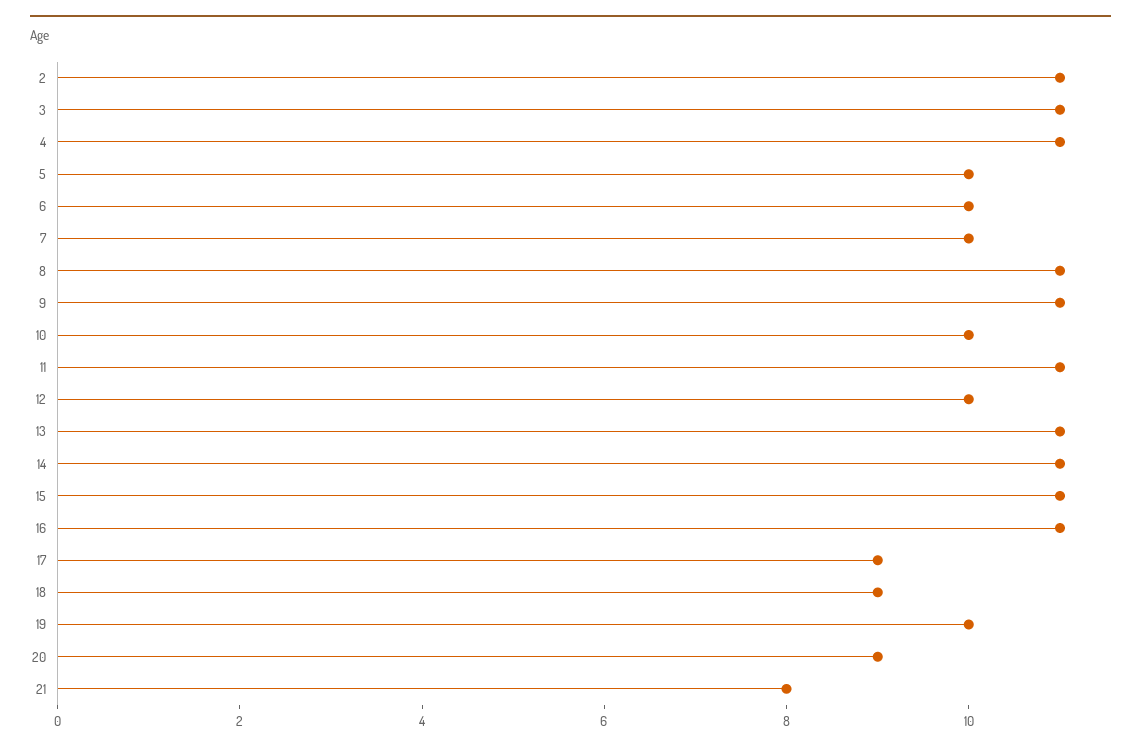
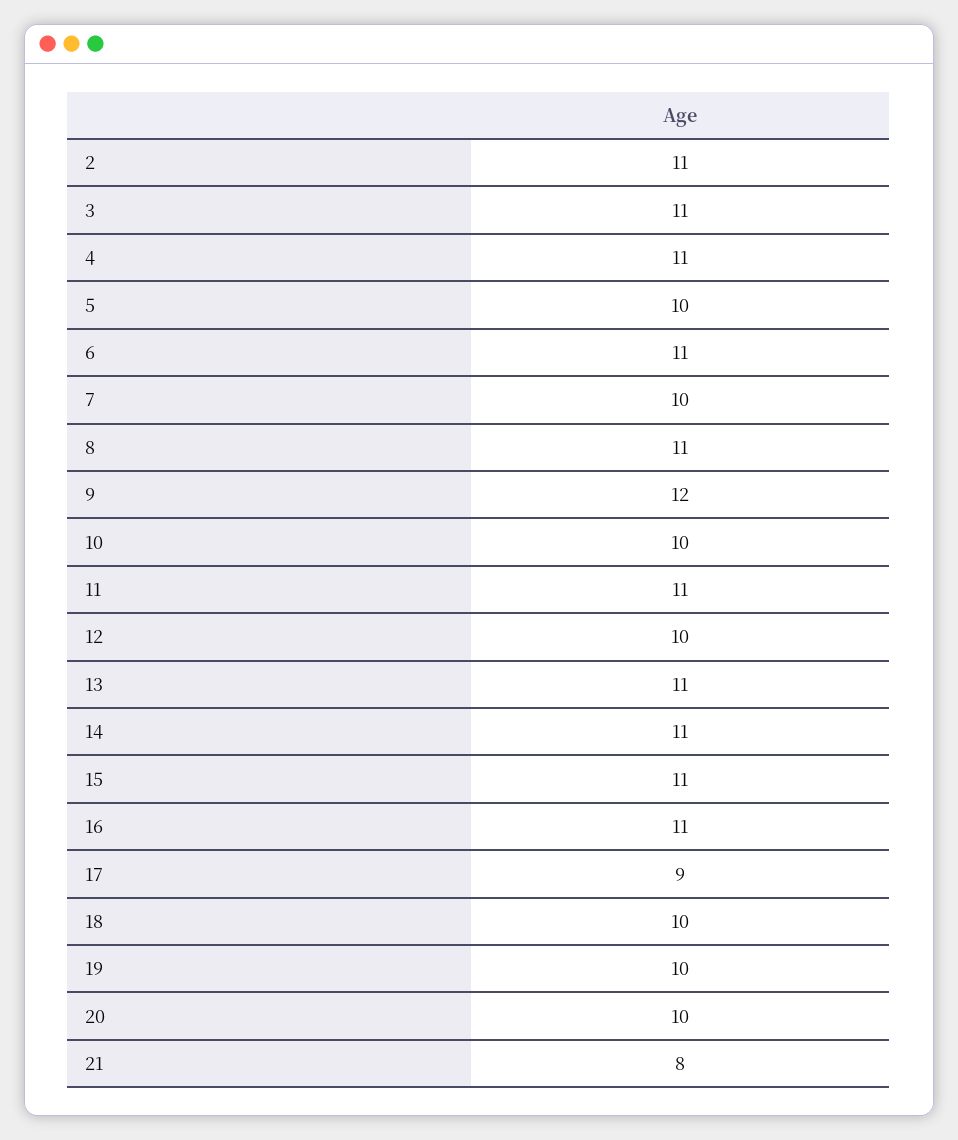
6: 10 -> 11
9: 11 -> 12
18: 9 -> 10
20: 9 -> 10

